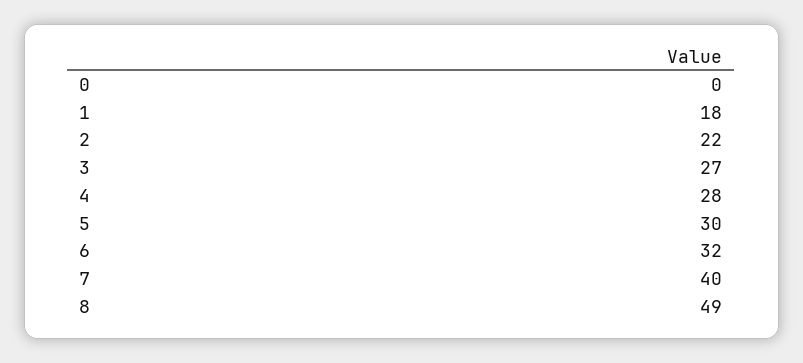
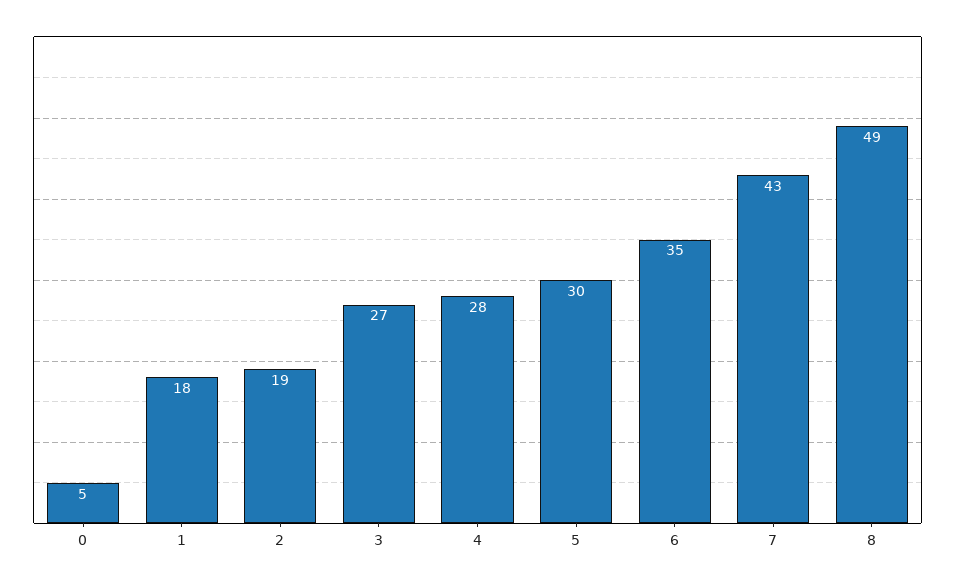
0: 0 -> 5
2: 22 -> 19
6: 32 -> 35
7: 40 -> 43

